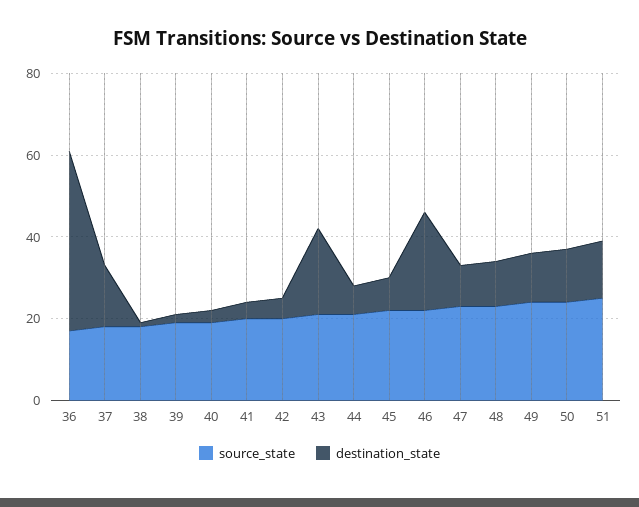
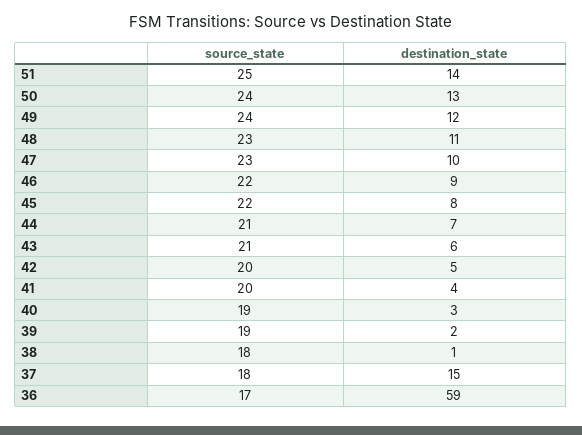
destination_state, 36: 45 -> 59
destination_state, 43: 20 -> 6
destination_state, 46: 25 -> 9

